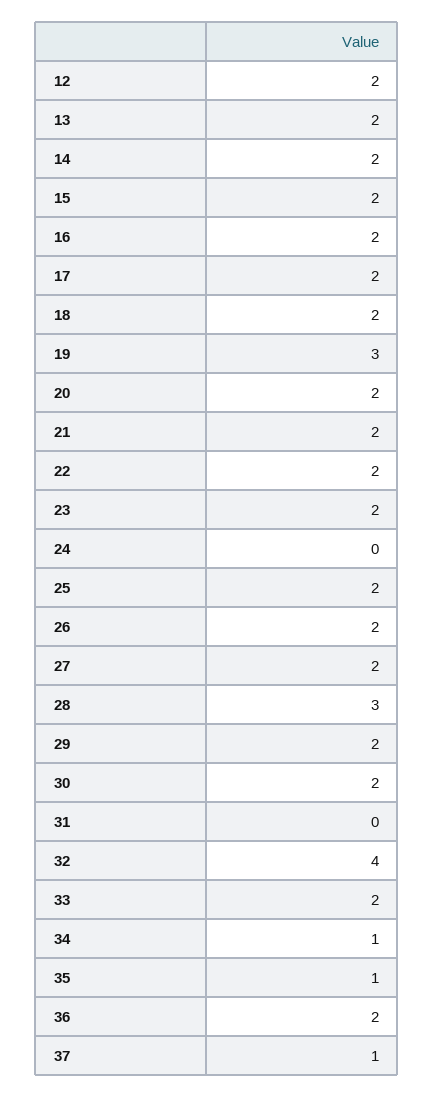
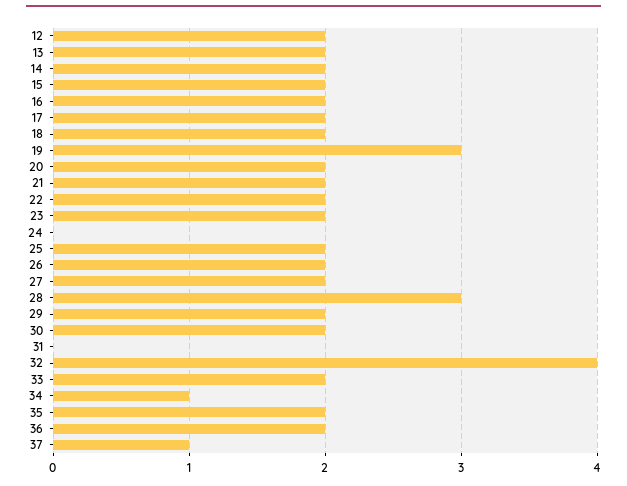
35: 1 -> 2

